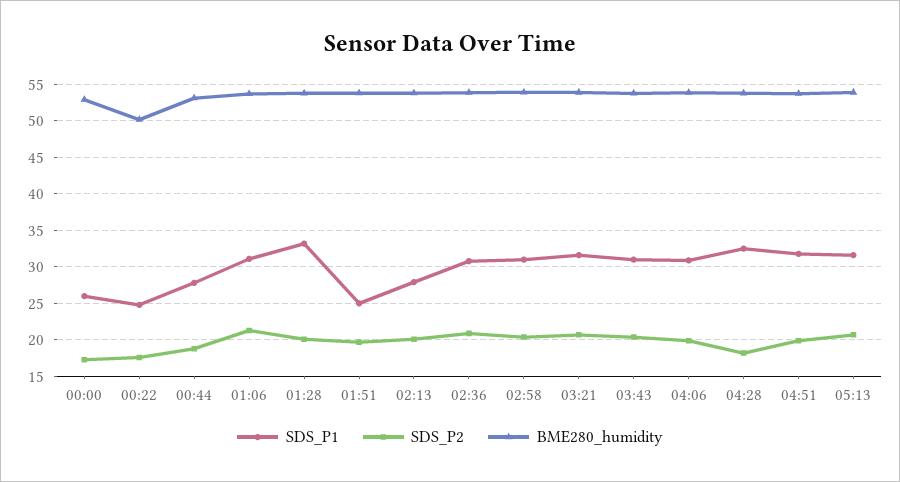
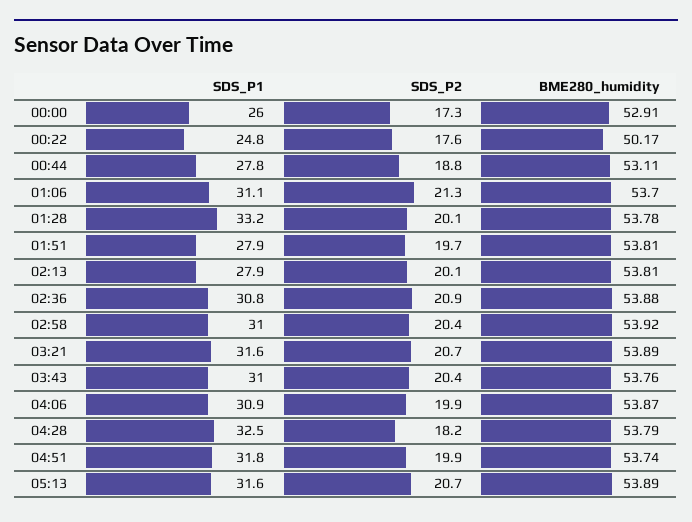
SDS_P1, 01:51: 25 -> 27.9

